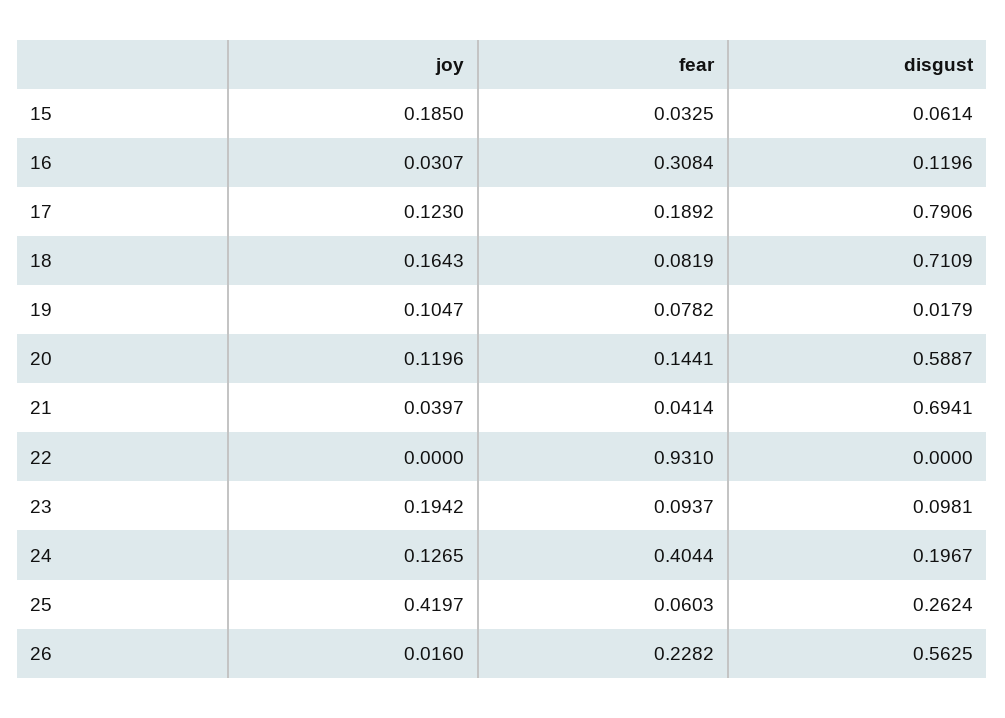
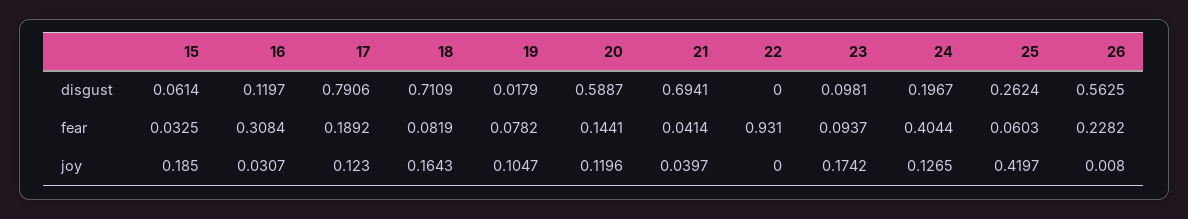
disgust, 16: 0.1196 -> 0.1197
joy, 23: 0.1942 -> 0.1742
joy, 26: 0.016 -> 0.008

